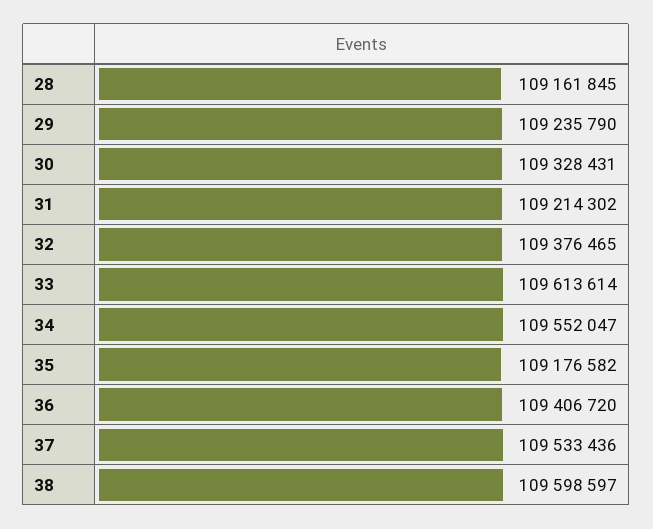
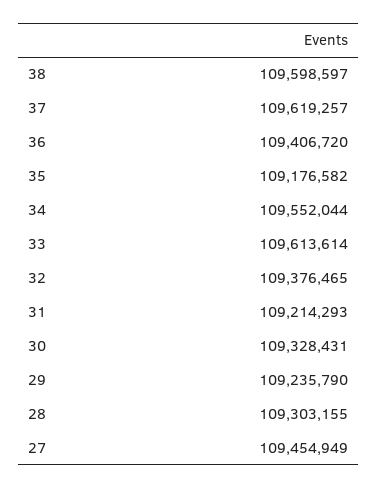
28: 109161845 -> 109303155
31: 109214302 -> 109214293
34: 109552047 -> 109552044
37: 109533436 -> 109619257
27: none -> 109454949

